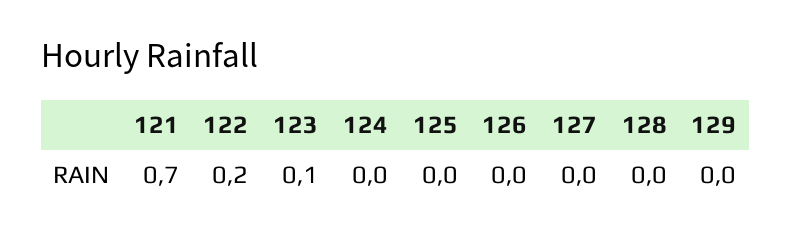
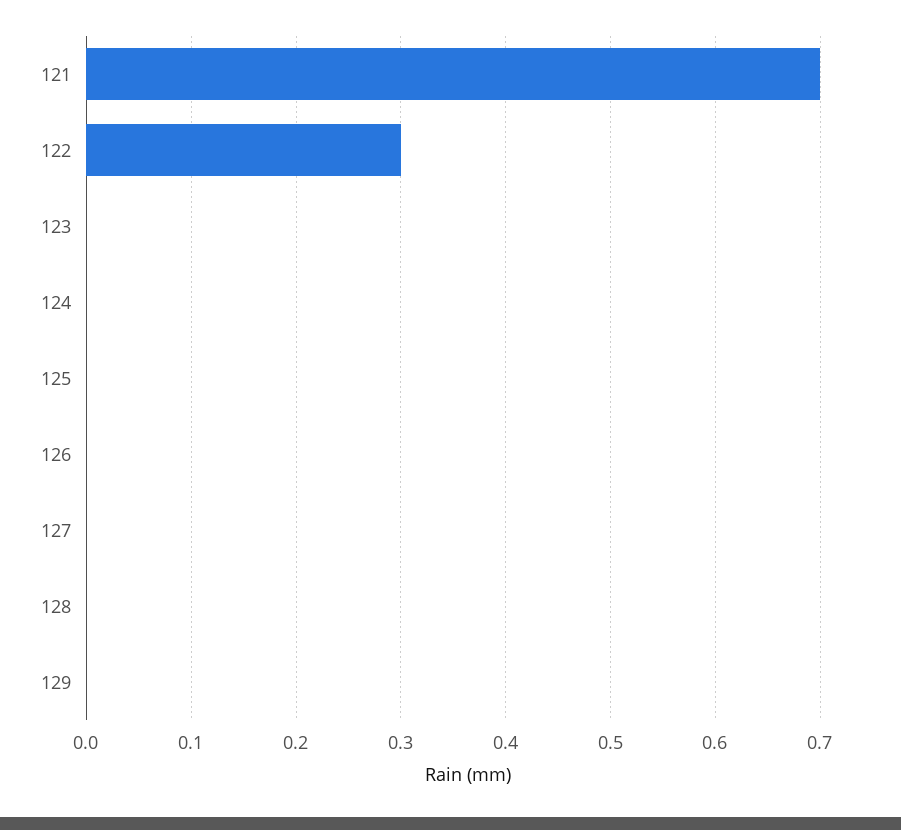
122: 0.2 -> 0.3
123: 0.1 -> 0

